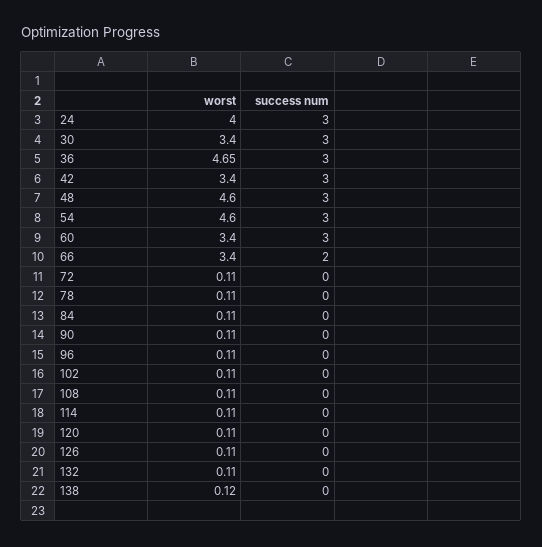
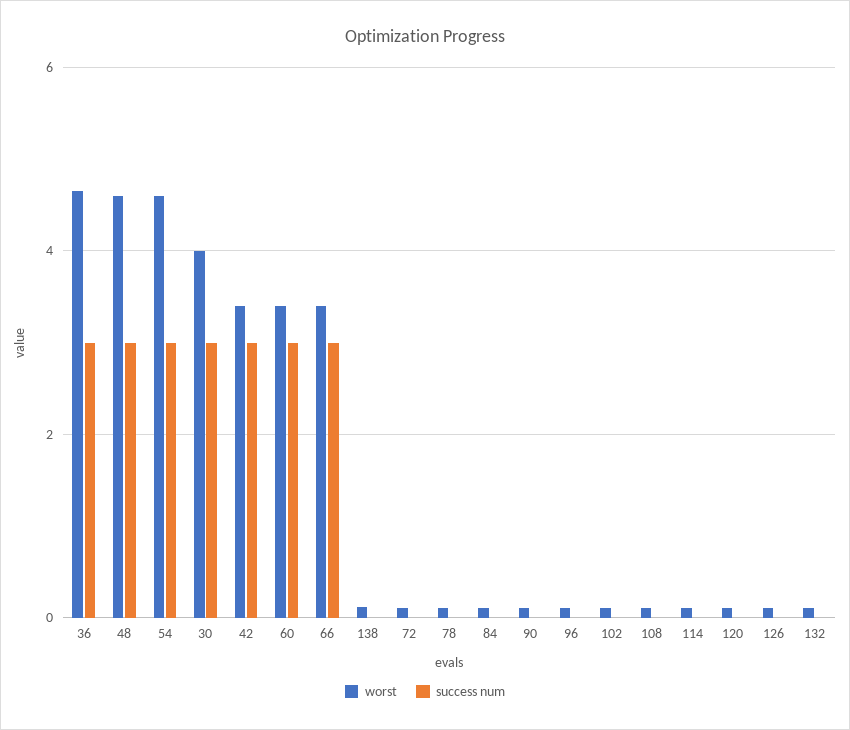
worst, 24: 4 -> none
success num, 24: 3 -> none
worst, 30: 3.4 -> 4
success num, 66: 2 -> 3

